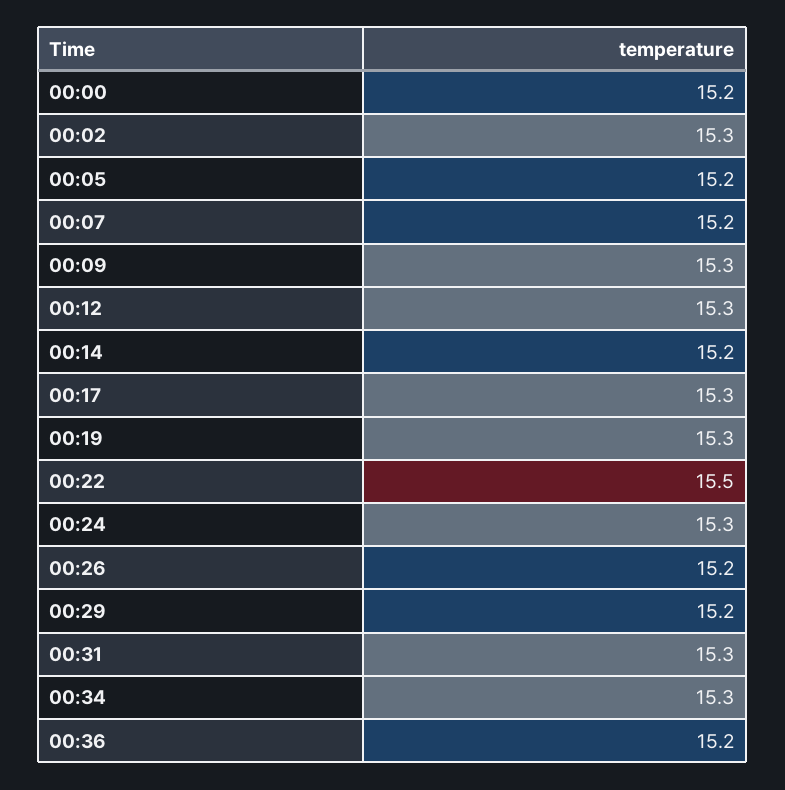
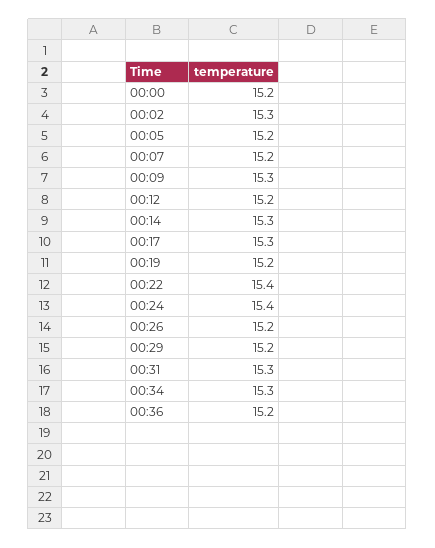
00:12: 15.3 -> 15.2
00:14: 15.2 -> 15.3
00:19: 15.3 -> 15.2
00:22: 15.5 -> 15.4
00:24: 15.3 -> 15.4

